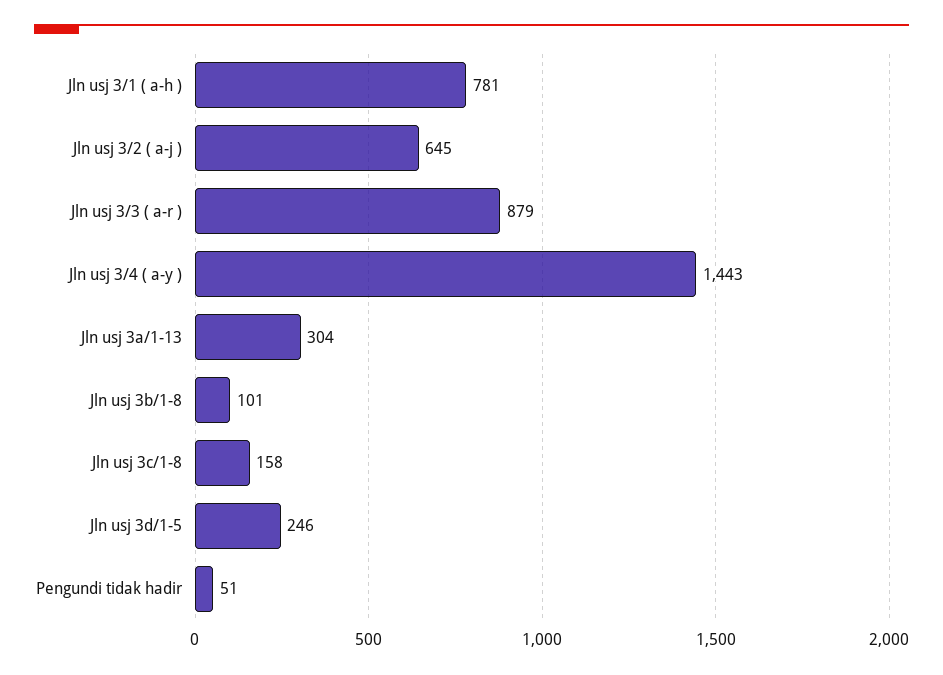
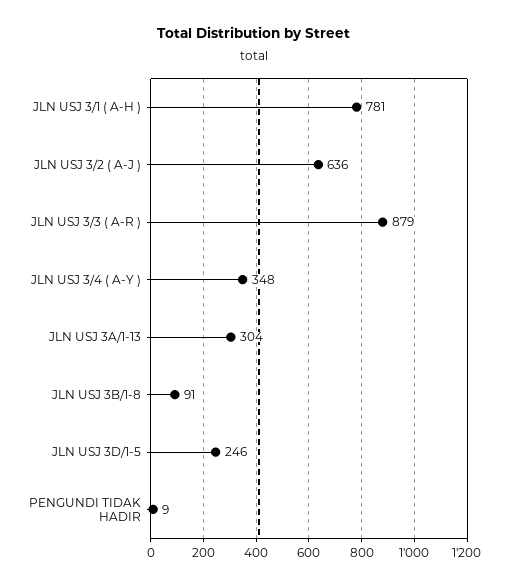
Jln usj 3/2 ( a-j ): 645 -> 636
Jln usj 3/4 ( a-y ): 1443 -> 348
Jln usj 3b/1-8: 101 -> 91
Jln usj 3c/1-8: 158 -> none
Pengundi tidak hadir: 51 -> 9

